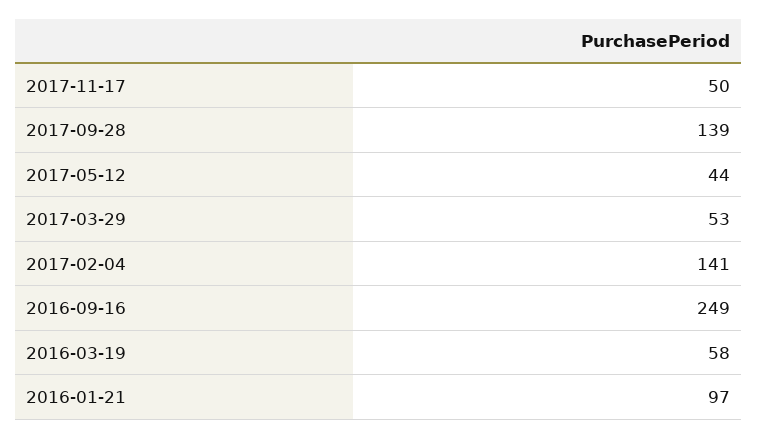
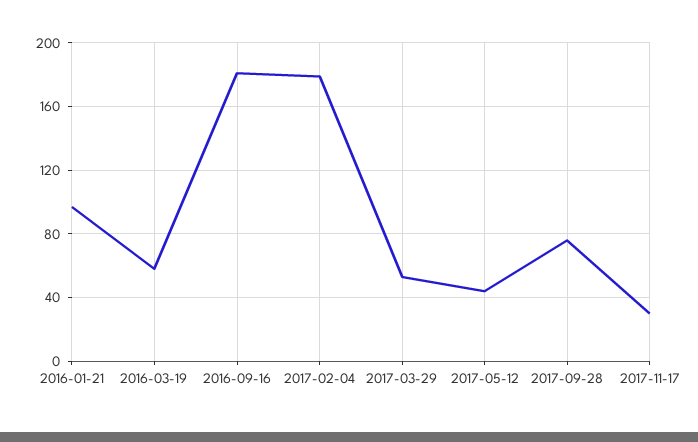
2017-11-17: 50 -> 30
2017-09-28: 139 -> 75
2017-02-04: 141 -> 180
2016-09-16: 249 -> 180

